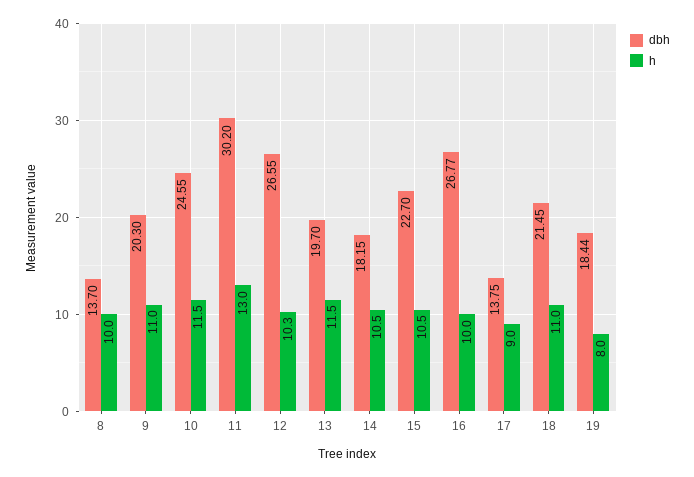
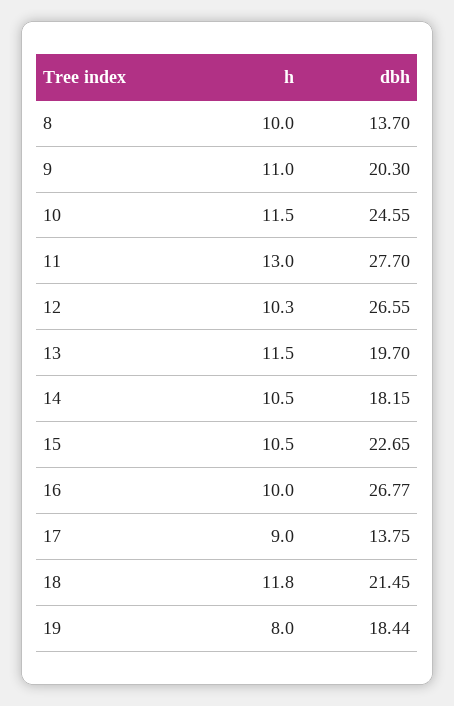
dbh, 11: 30.2 -> 27.7
dbh, 15: 22.7 -> 22.65
h, 18: 11 -> 11.8

